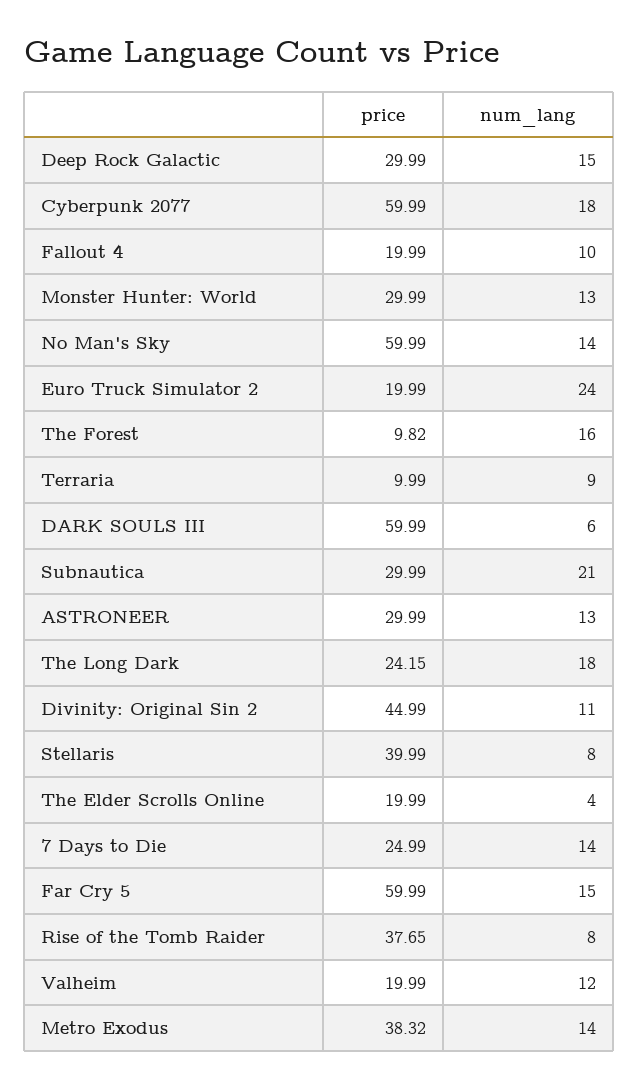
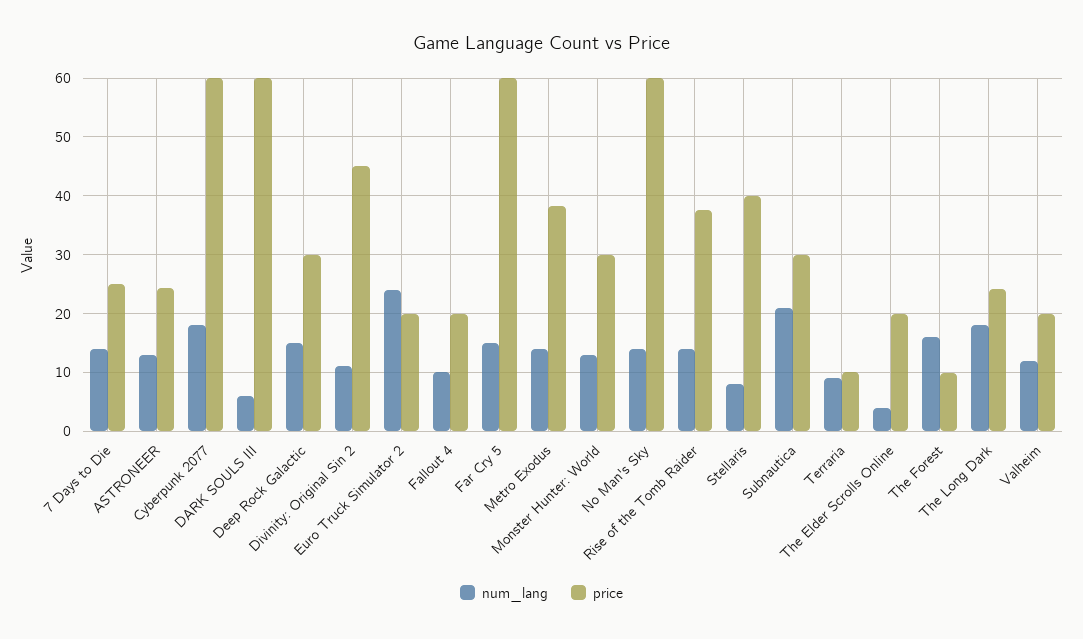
price, ASTRONEER: 29.99 -> 24
num_lang, Rise of the Tomb Raider: 8 -> 14

